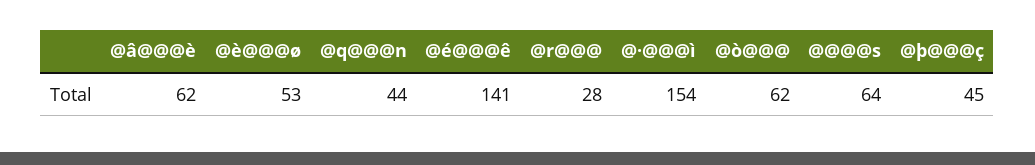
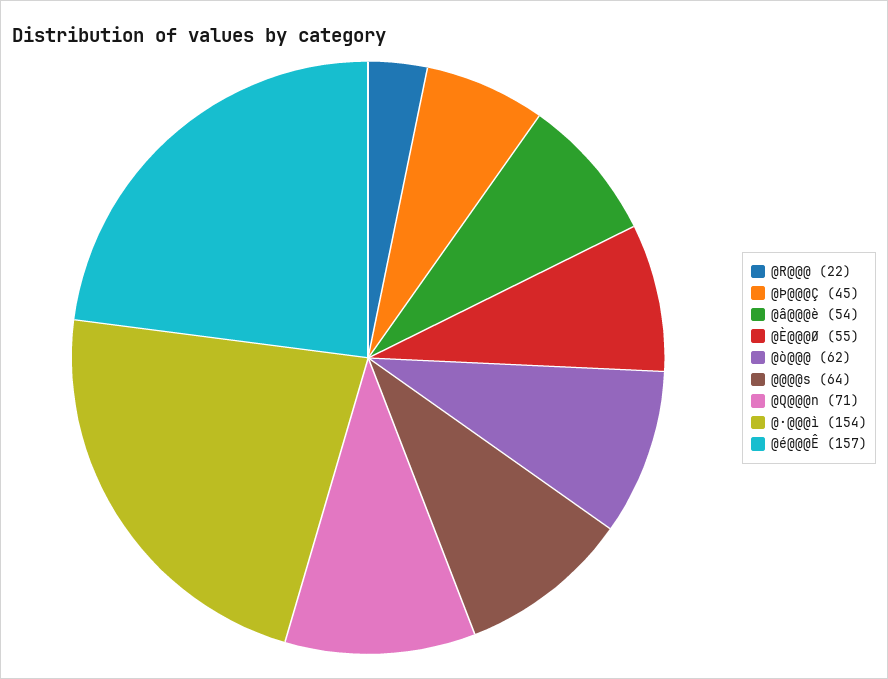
@â@@@è: 62 -> 54
@è@@@ø: 53 -> 55
@q@@@n: 44 -> 71
@é@@@ê: 141 -> 157
@r@@@: 28 -> 22

